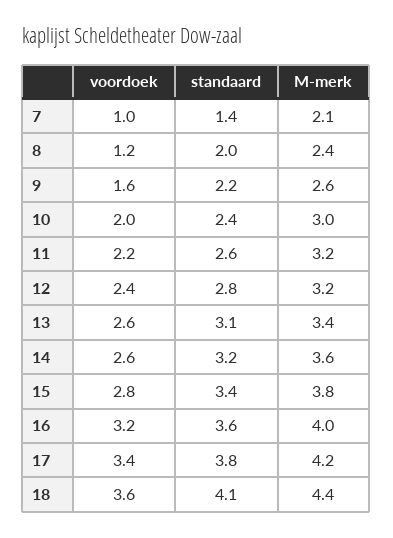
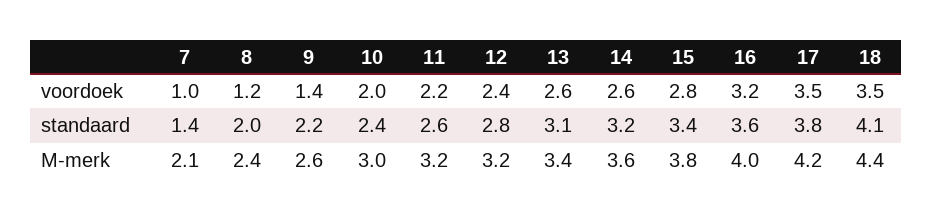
voordoek, 9: 1.6 -> 1.4
voordoek, 17: 3.4 -> 3.5
voordoek, 18: 3.6 -> 3.5

